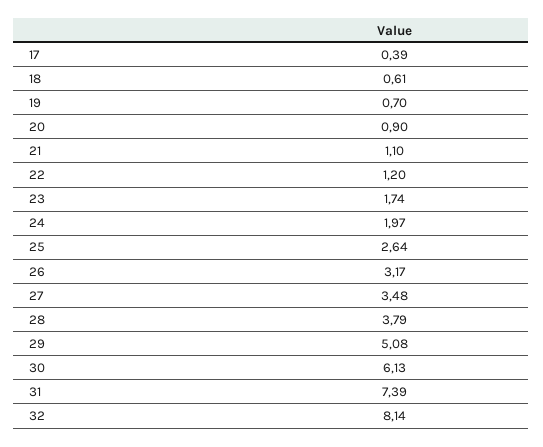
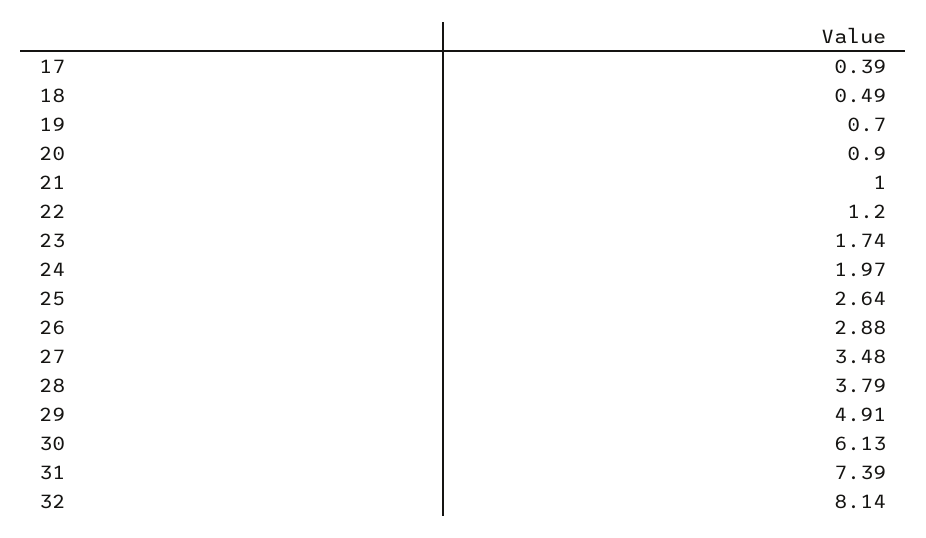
18: 0.61 -> 0.49
21: 1.1 -> 1
26: 3.17 -> 2.88
29: 5.08 -> 4.91

